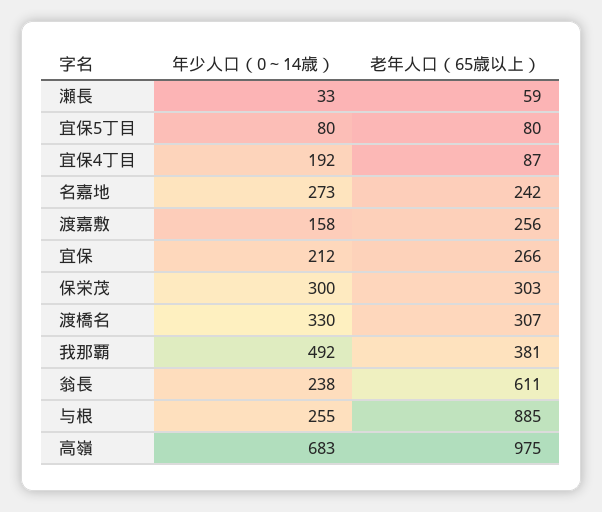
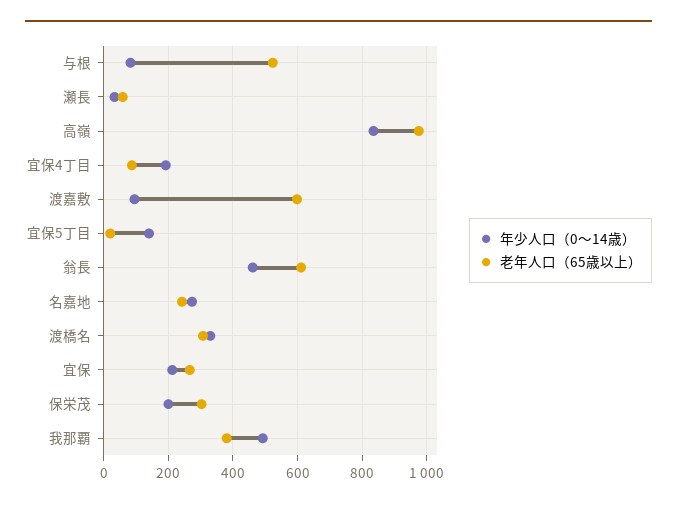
年少人口（0～14歳）, 宜保5丁目: 80 -> 140
老年人口（65歳以上）, 宜保5丁目: 80 -> 20
年少人口（0～14歳）, 渡嘉敷: 158 -> 100
老年人口（65歳以上）, 渡嘉敷: 256 -> 600
年少人口（0～14歳）, 保栄茂: 300 -> 200
年少人口（0～14歳）, 翁長: 238 -> 460
年少人口（0～14歳）, 与根: 255 -> 80
老年人口（65歳以上）, 与根: 885 -> 520
年少人口（0～14歳）, 高嶺: 683 -> 840

